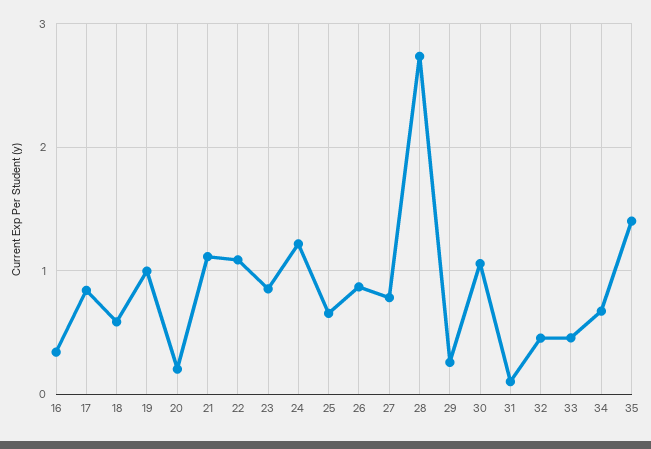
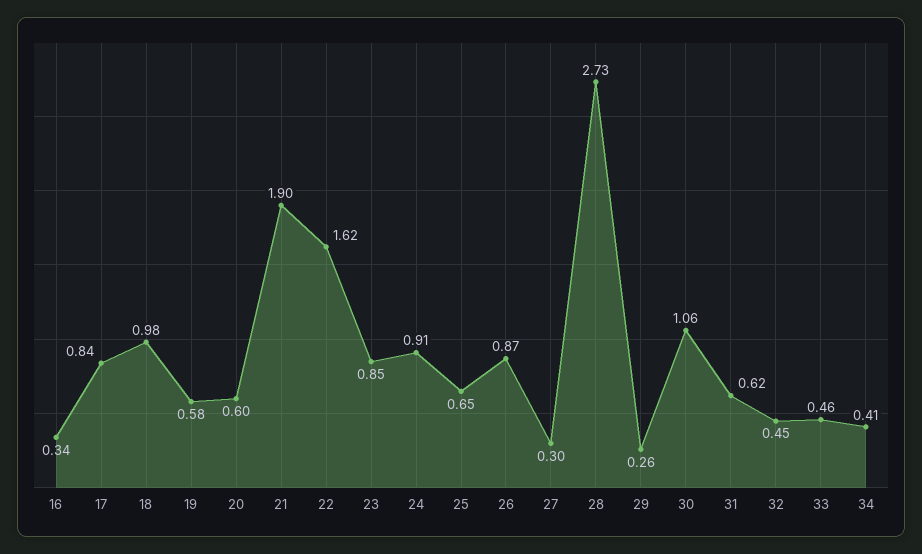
18: 0.6 -> 0.98
19: 1 -> 0.58
20: 0.2 -> 0.6
21: 1.1 -> 1.9
22: 1.1 -> 1.62
24: 1.2 -> 0.91
27: 0.8 -> 0.3
31: 0.1 -> 0.62
34: 0.7 -> 0.41
35: 1.4 -> none

